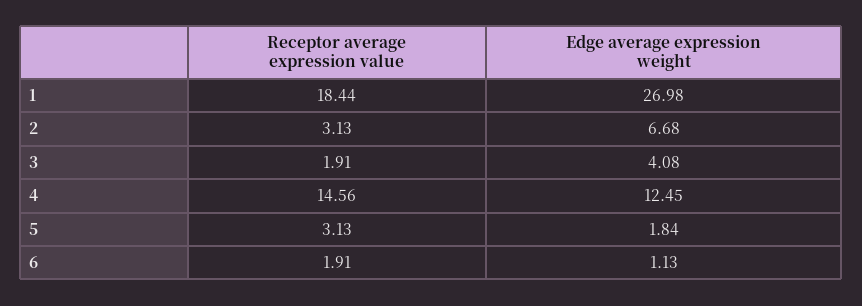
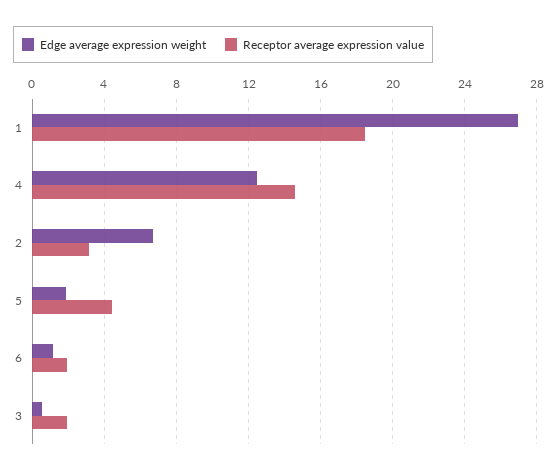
Edge average expression weight, 3: 4.08 -> 0.5
Receptor average expression value, 5: 3.13 -> 4.5

